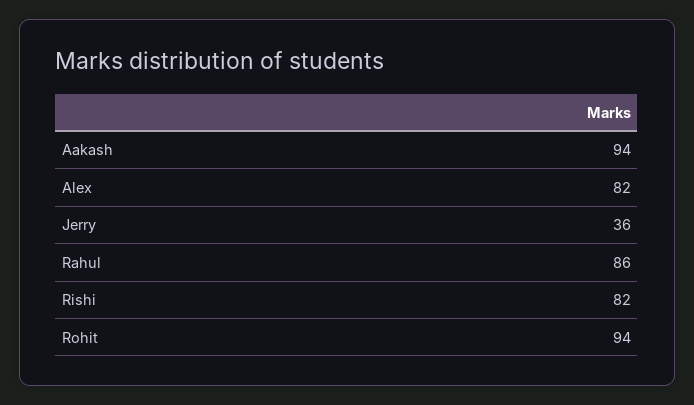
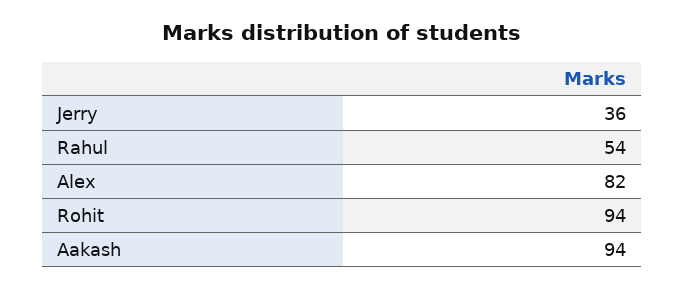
Rahul: 86 -> 54
Rishi: 82 -> none

